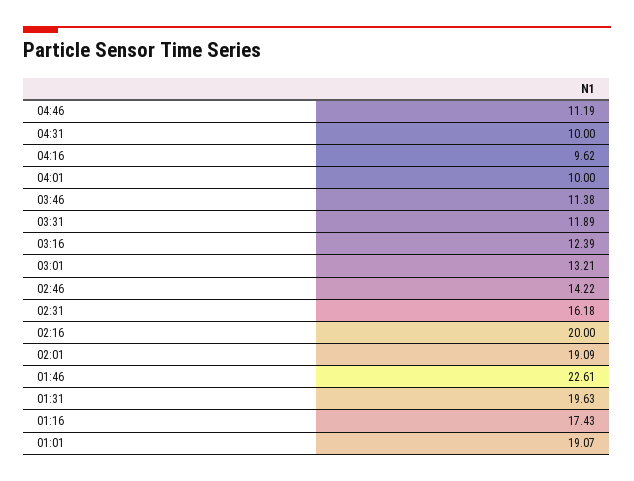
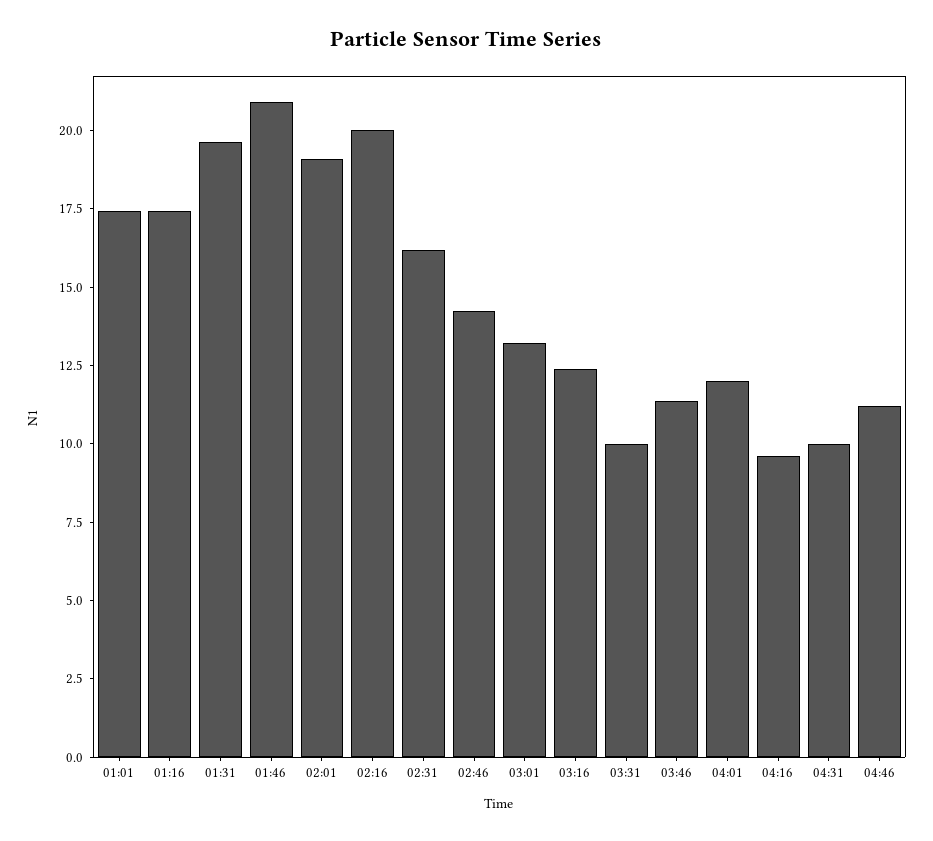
04:01: 10 -> 12
03:31: 11.89 -> 10
01:46: 22.61 -> 21
01:01: 19.07 -> 17.5

